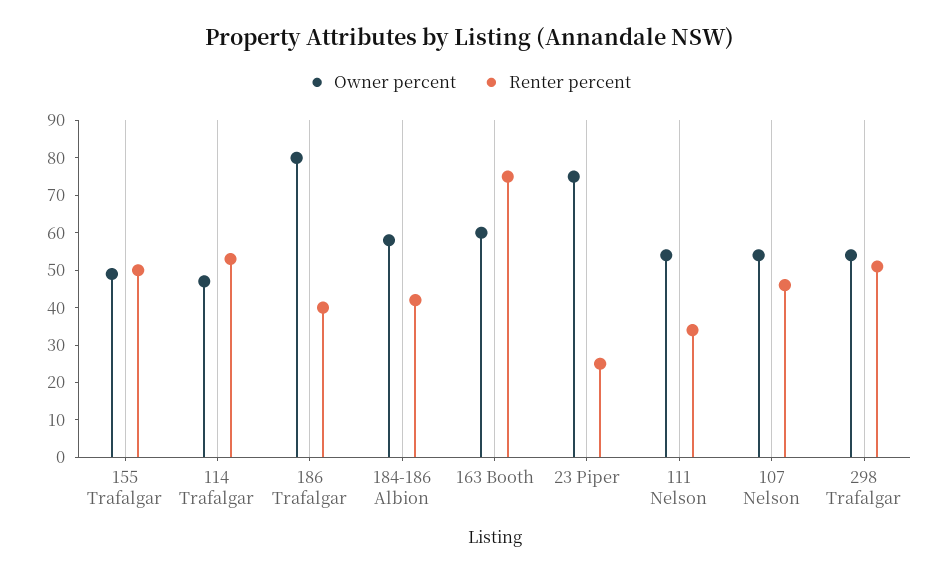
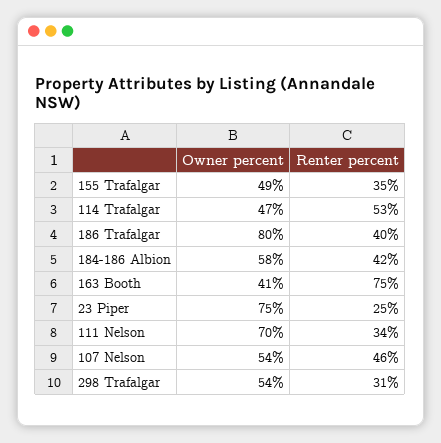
Renter percent, 155 Trafalgar: 50 -> 35
Owner percent, 163 Booth: 60 -> 41
Owner percent, 111 Nelson: 55 -> 70
Renter percent, 298 Trafalgar: 50 -> 31

